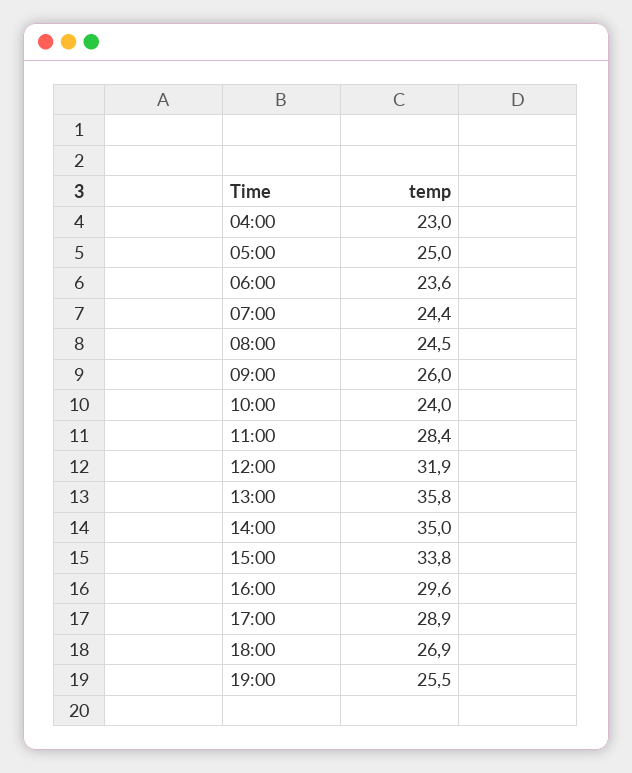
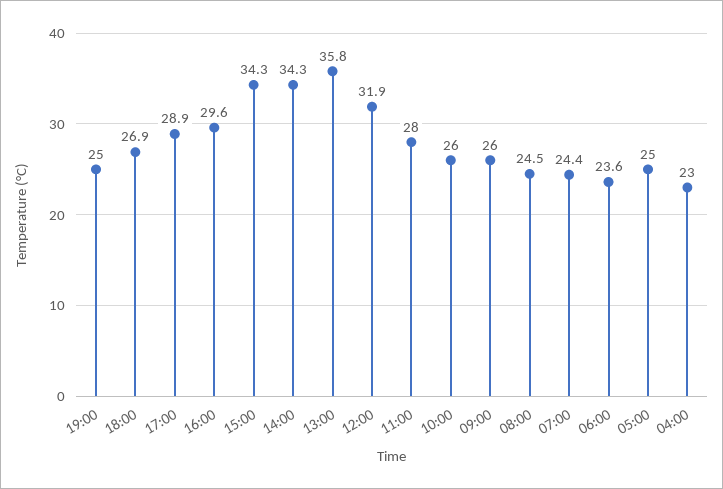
10:00: 24 -> 26
11:00: 28.4 -> 28
14:00: 35 -> 34.3
15:00: 33.8 -> 34.3
19:00: 25.5 -> 25

